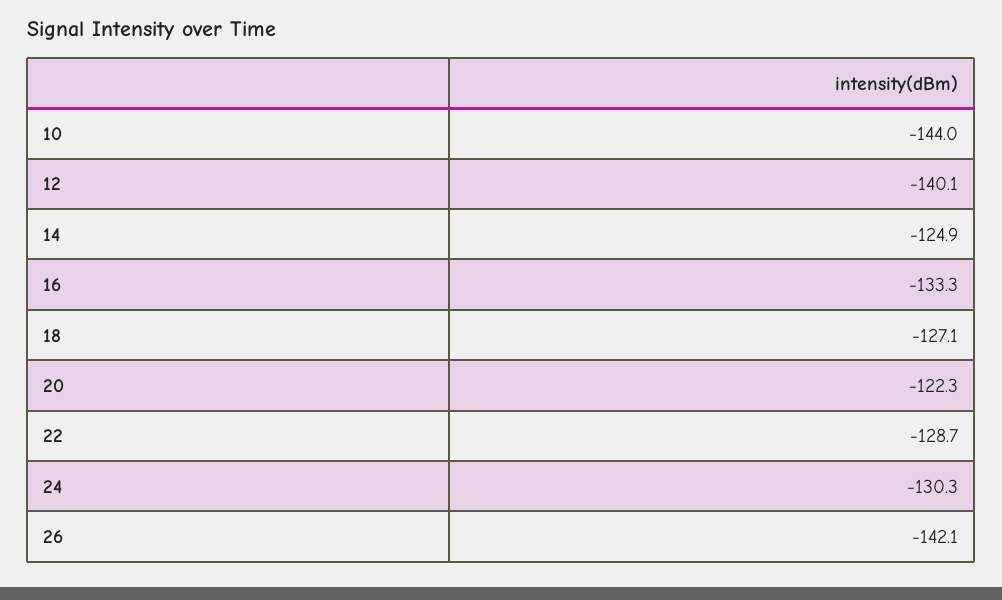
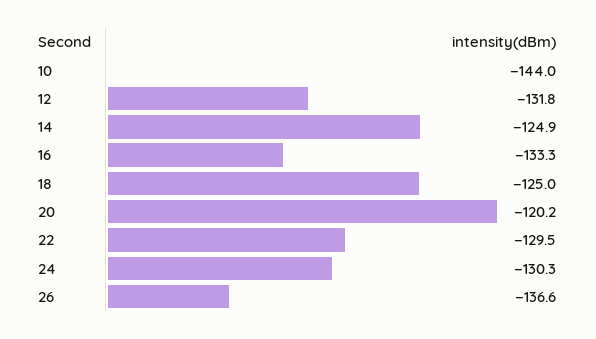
12: -140.1 -> -131.8
18: -127.1 -> -125
20: -122.3 -> -120.2
22: -128.7 -> -129.5
26: -142.1 -> -136.6

